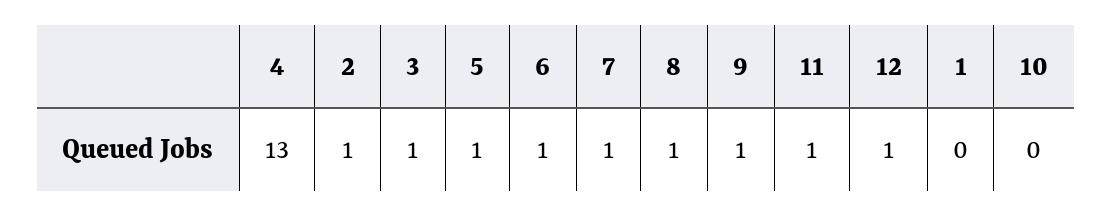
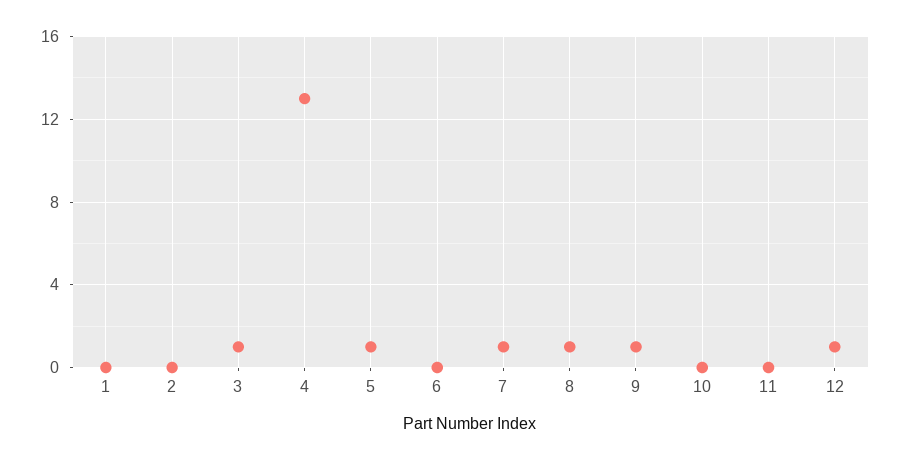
2: 1 -> 0
6: 1 -> 0
11: 1 -> 0

